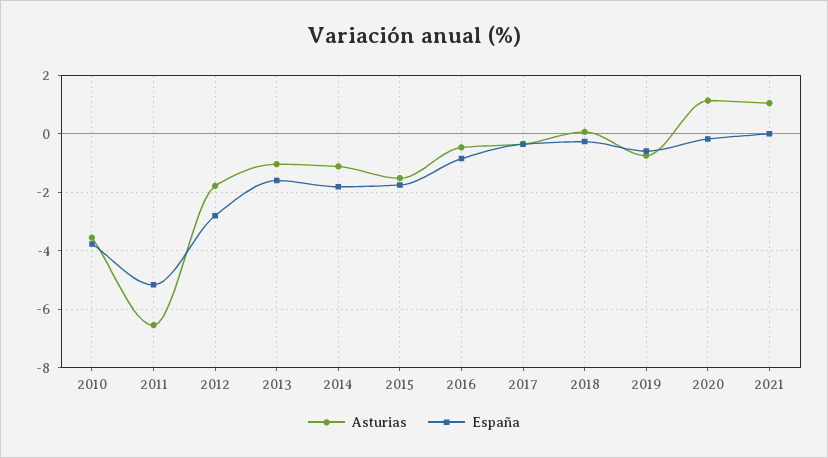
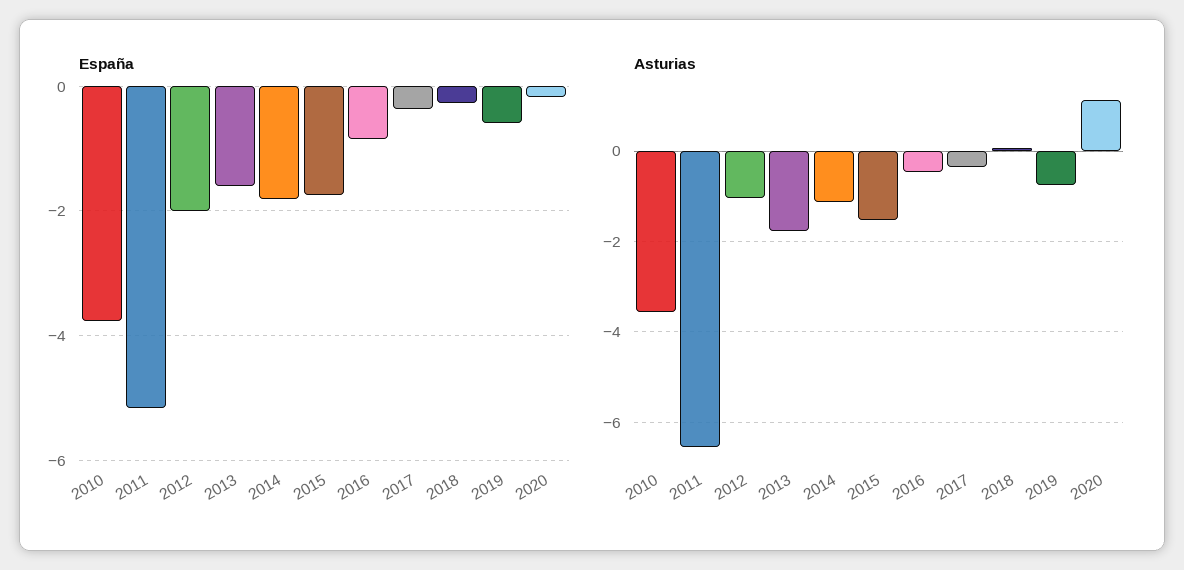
Asturias, 2012: -1.75 -> -1
España, 2012: -2.75 -> -2
Asturias, 2013: -1 -> -1.8
Asturias, 2021: 1 -> none
España, 2021: 0 -> none

